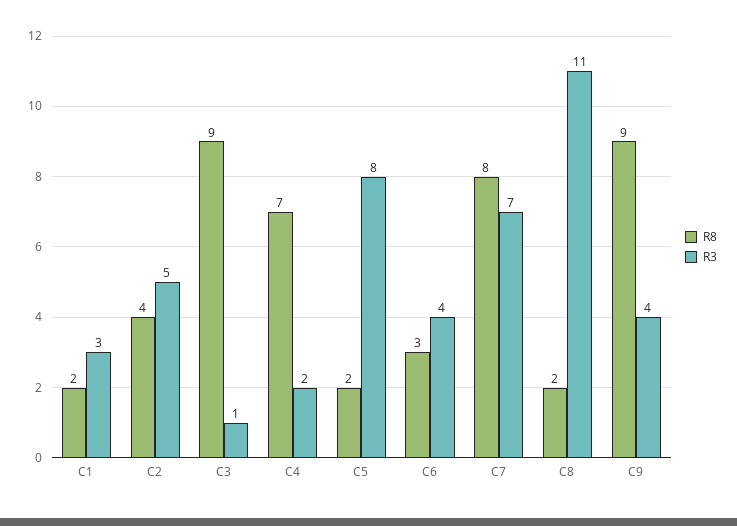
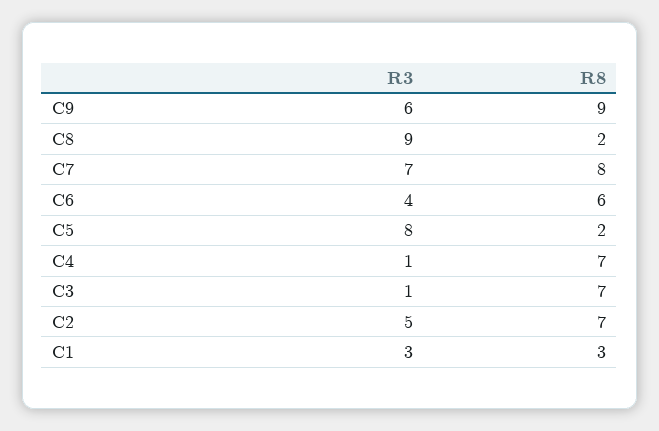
R8, C1: 2 -> 3
R8, C2: 4 -> 7
R8, C3: 9 -> 7
R3, C4: 2 -> 1
R8, C6: 3 -> 6
R3, C8: 11 -> 9
R3, C9: 4 -> 6

